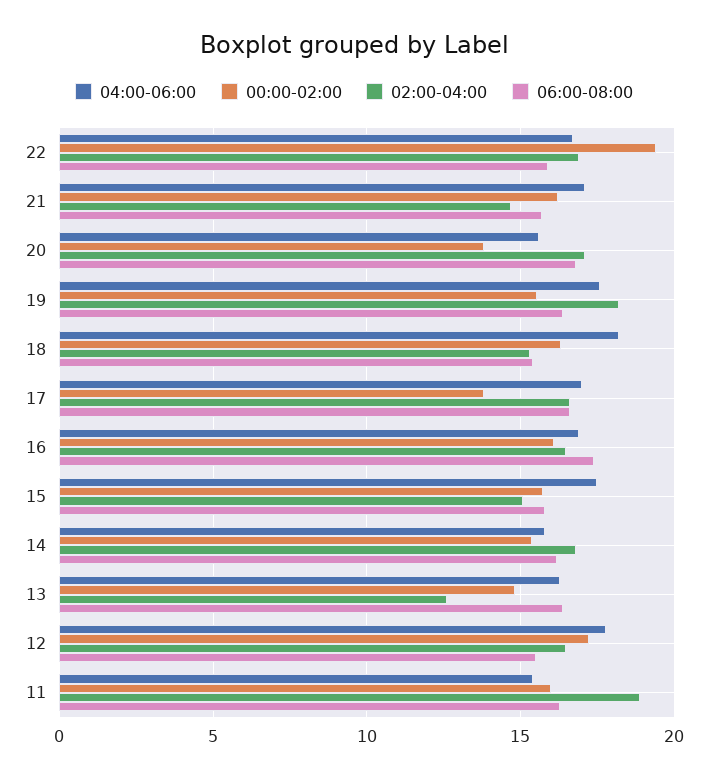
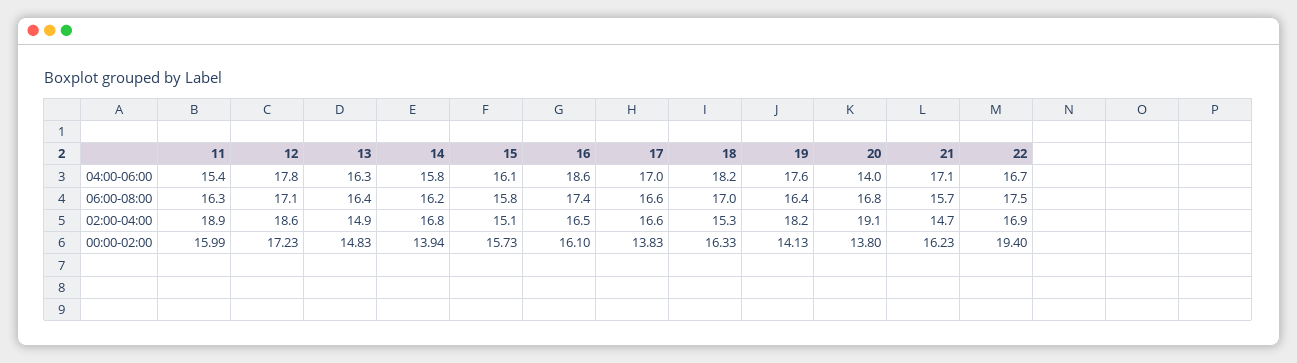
06:00-08:00, 22: 16 -> 17.5
04:00-06:00, 20: 15.5 -> 14
02:00-04:00, 20: 17 -> 19.1
00:00-02:00, 19: 15.5 -> 14.13
06:00-08:00, 18: 15.5 -> 17
04:00-06:00, 16: 17 -> 18.6
04:00-06:00, 15: 17.5 -> 16.1
00:00-02:00, 14: 15.5 -> 13.94
02:00-04:00, 13: 12.5 -> 14.9
02:00-04:00, 12: 16.5 -> 18.6
06:00-08:00, 12: 15.5 -> 17.1

